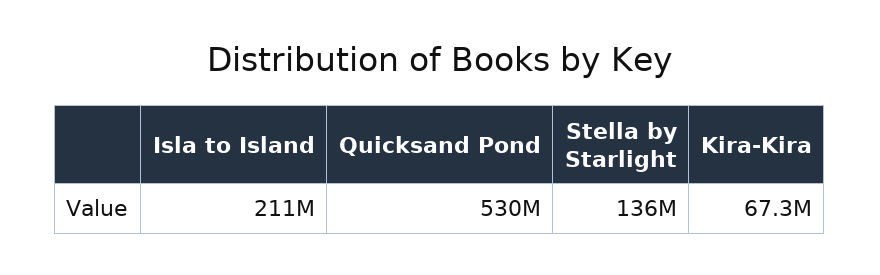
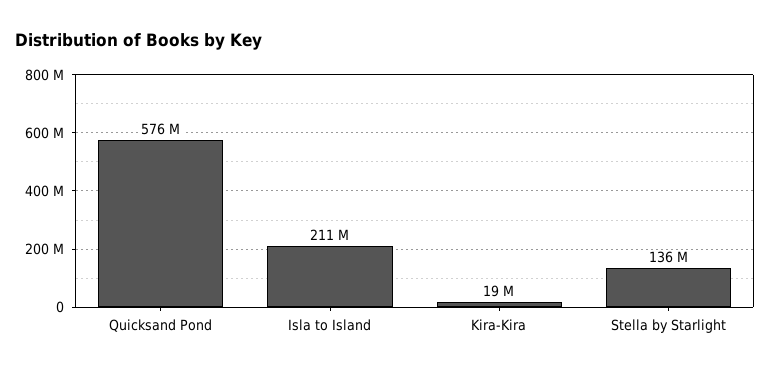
Quicksand Pond: 530000000 -> 576000000
Kira-Kira: 67300000 -> 19000000

